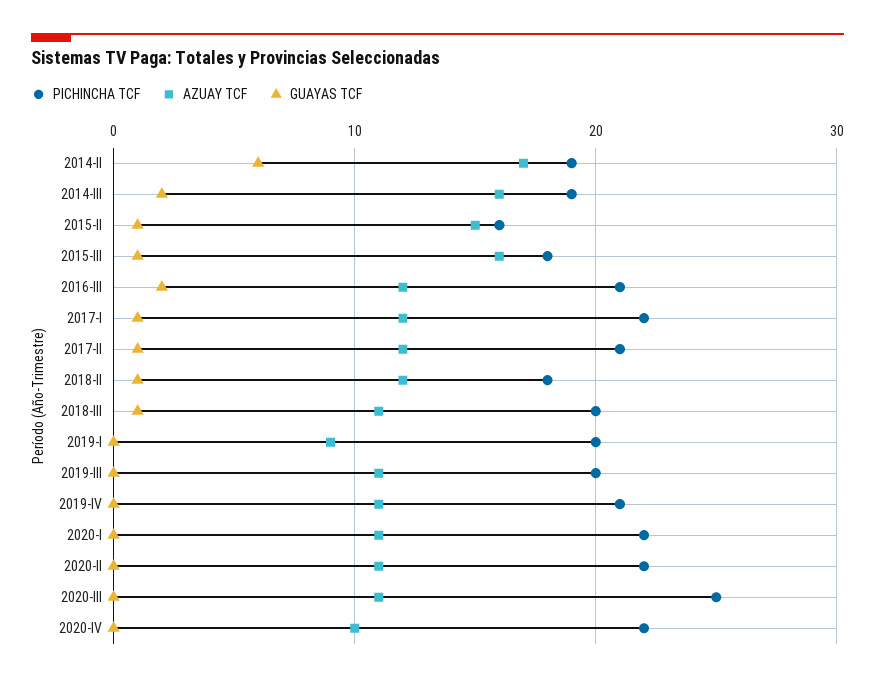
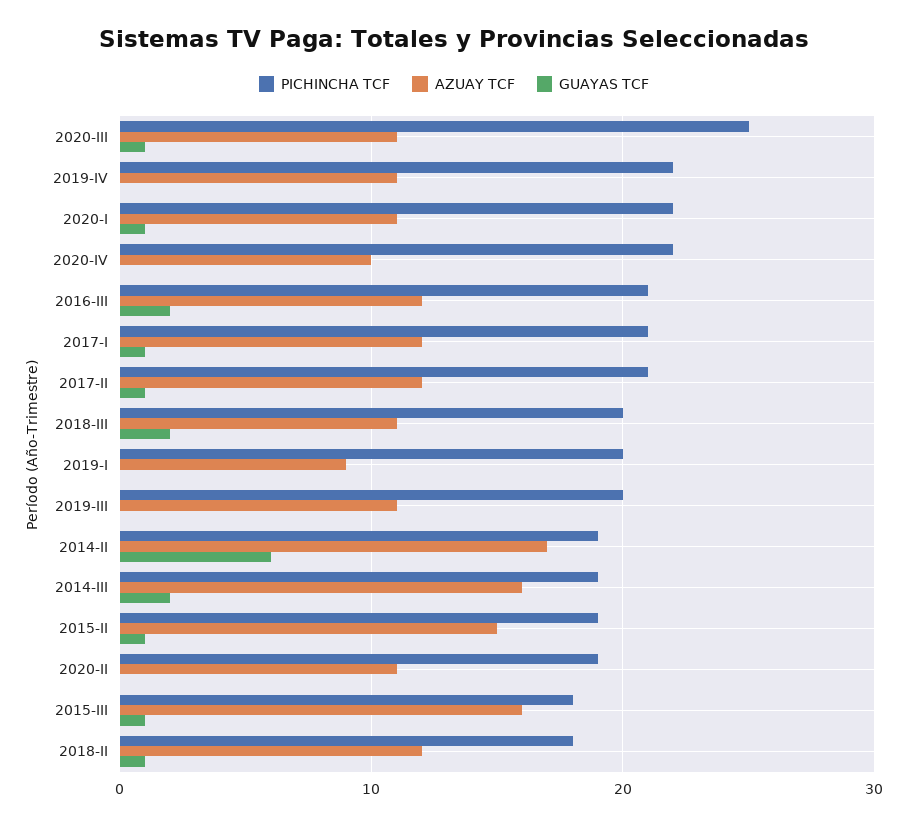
PICHINCHA TCF, 2015-II: 16 -> 19
PICHINCHA TCF, 2017-I: 22 -> 21
GUAYAS TCF, 2018-III: 1 -> 2
PICHINCHA TCF, 2019-IV: 21 -> 22
GUAYAS TCF, 2020-I: 0 -> 1
PICHINCHA TCF, 2020-II: 22 -> 19
GUAYAS TCF, 2020-III: 0 -> 1

